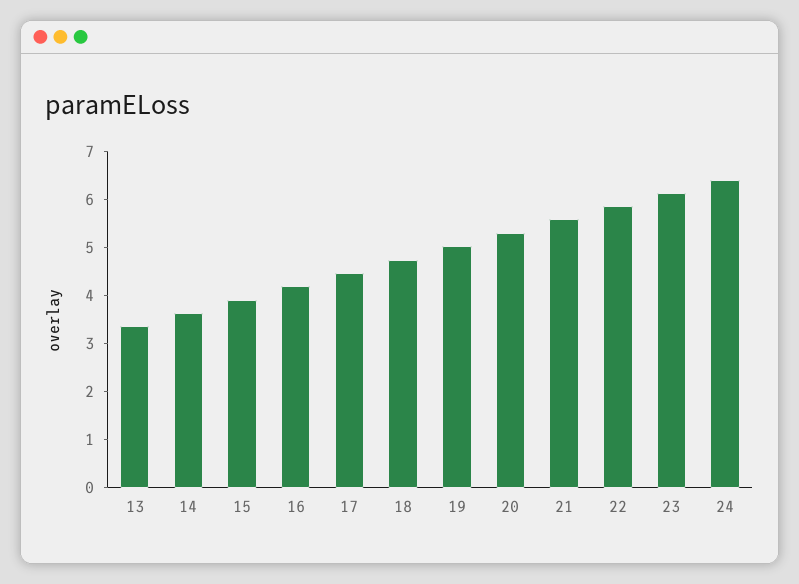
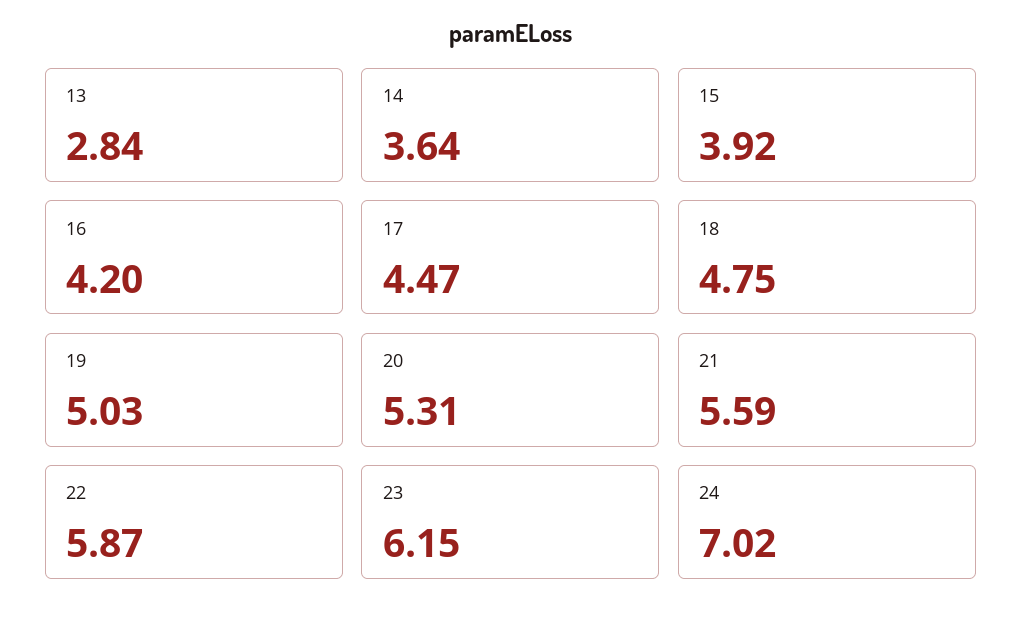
13: 3.4 -> 2.84
24: 6.4 -> 7.02

